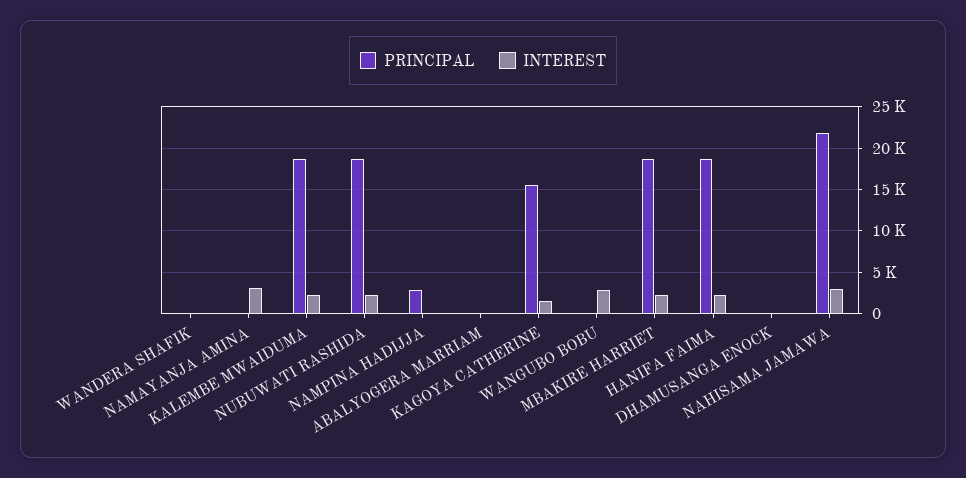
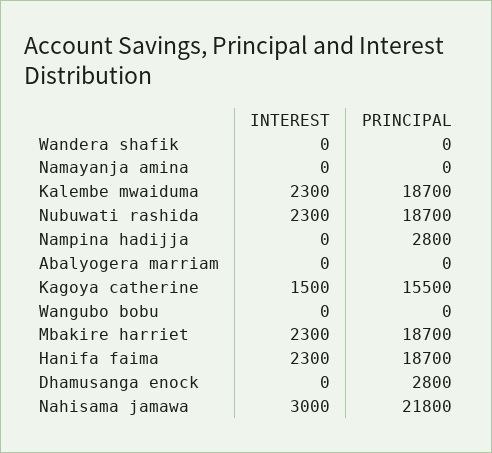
INTEREST, NAMAYANJA AMINA: 3000 -> 0
INTEREST, WANGUBO BOBU: 3000 -> 0
PRINCIPAL, DHAMUSANGA ENOCK: 0 -> 2800

